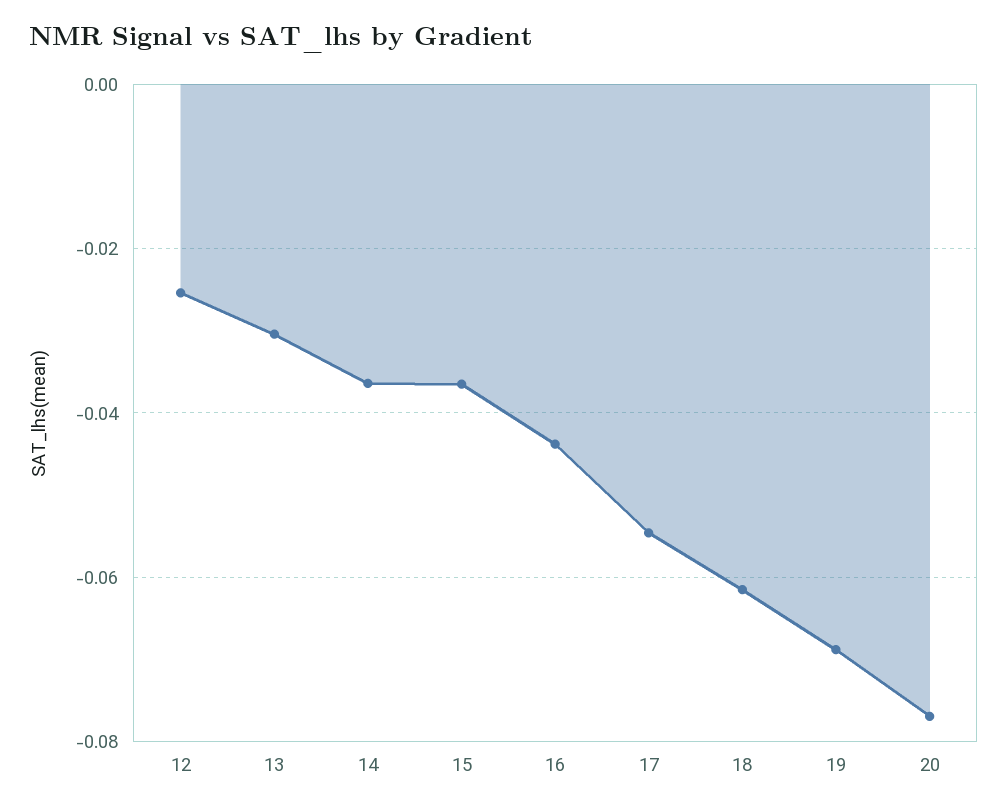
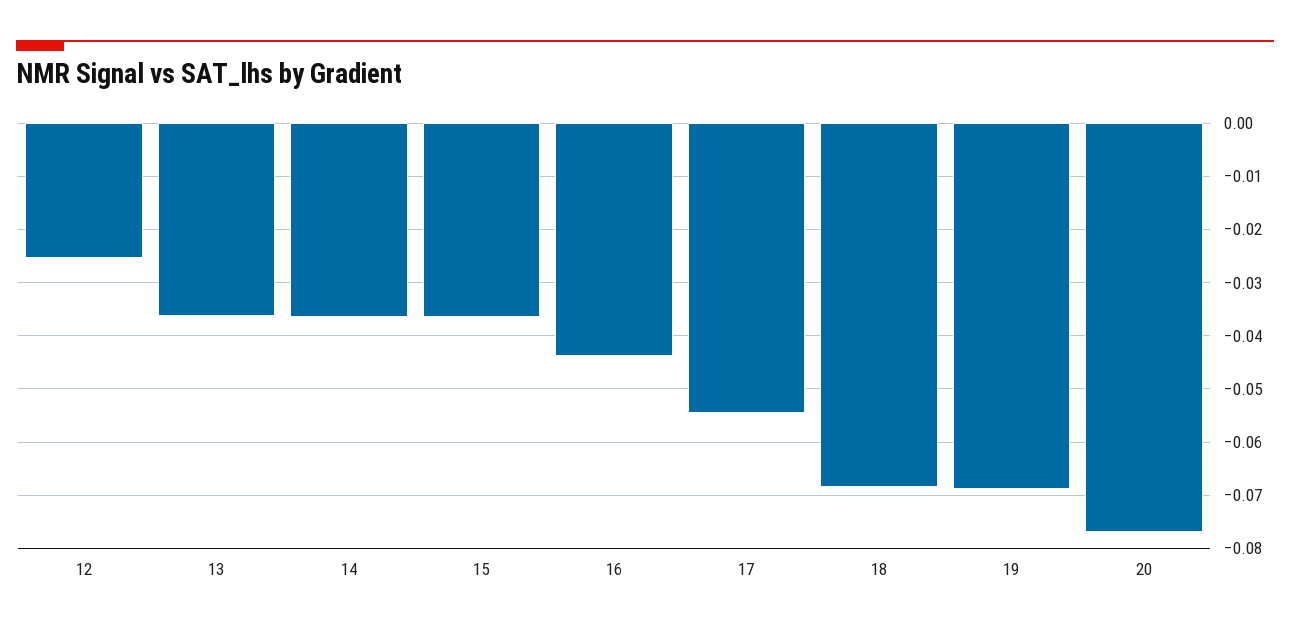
13: -0.03 -> -0.036
18: -0.062 -> -0.068

